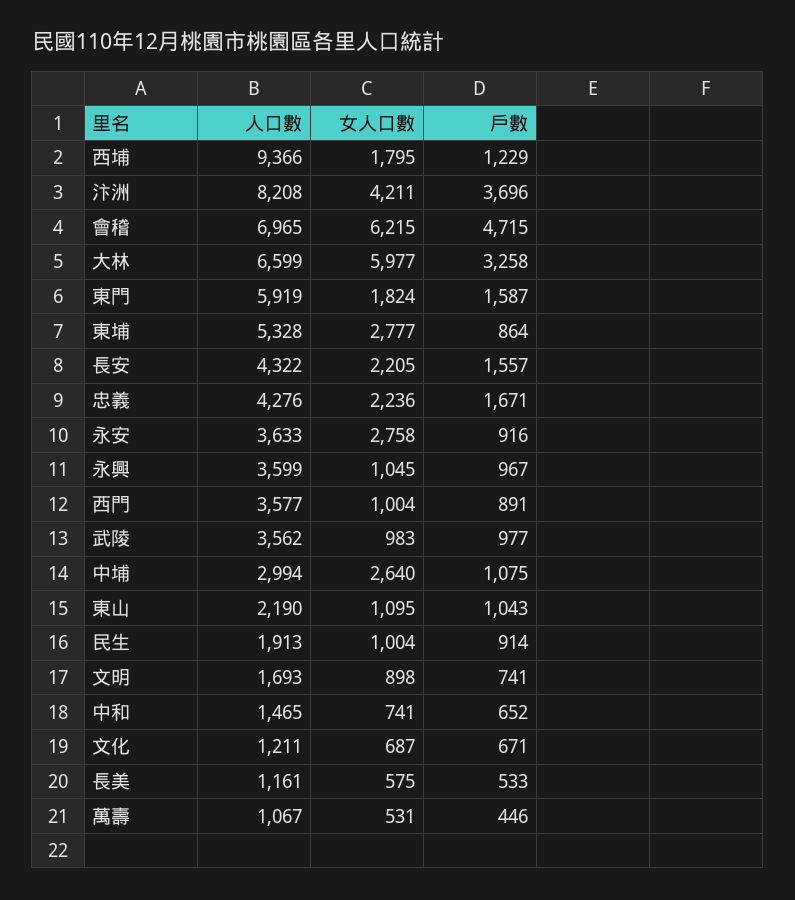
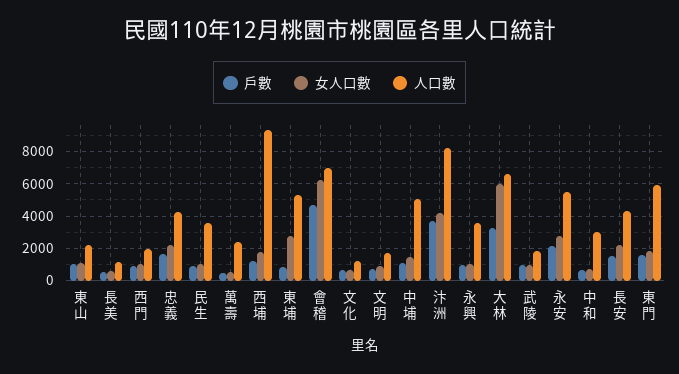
人口數, 永安: 3633 -> 5500
戶數, 永安: 916 -> 2000
人口數, 西門: 3577 -> 2000
人口數, 武陵: 3562 -> 2000
人口數, 中埔: 2994 -> 5000
女人口數, 中埔: 2640 -> 1500
人口數, 民生: 1913 -> 3500
人口數, 中和: 1465 -> 3000
人口數, 萬壽: 1067 -> 2500

